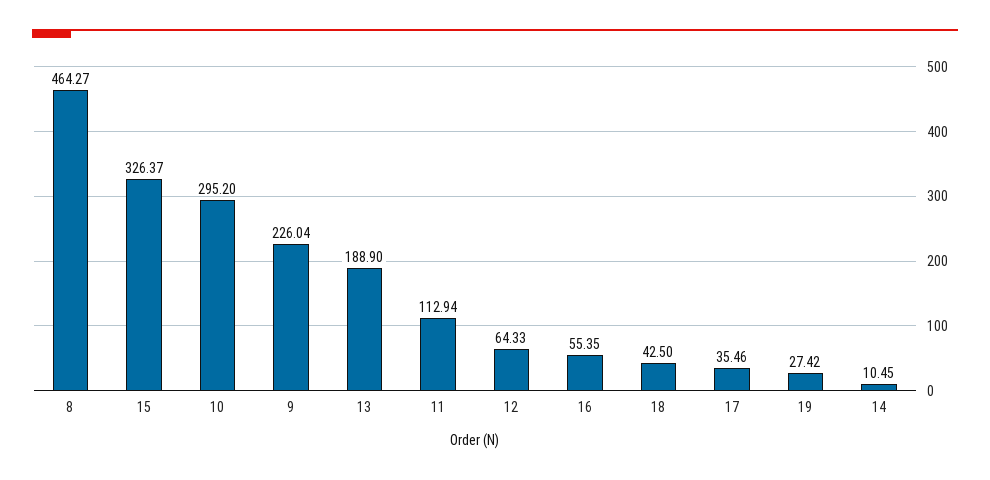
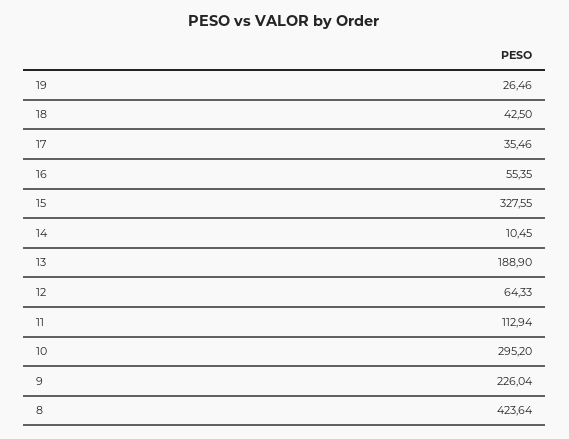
8: 464.27 -> 423.64
15: 326.37 -> 327.55
19: 27.42 -> 26.46

